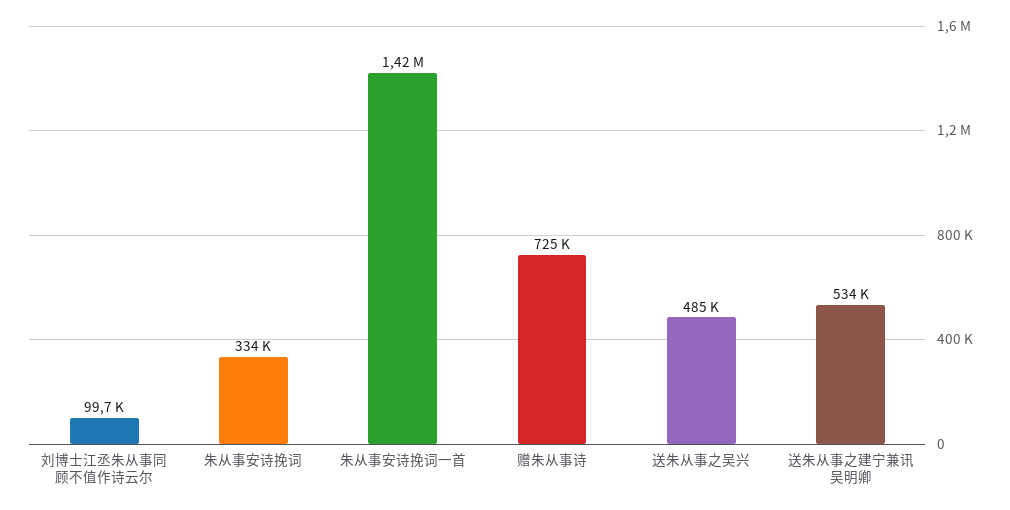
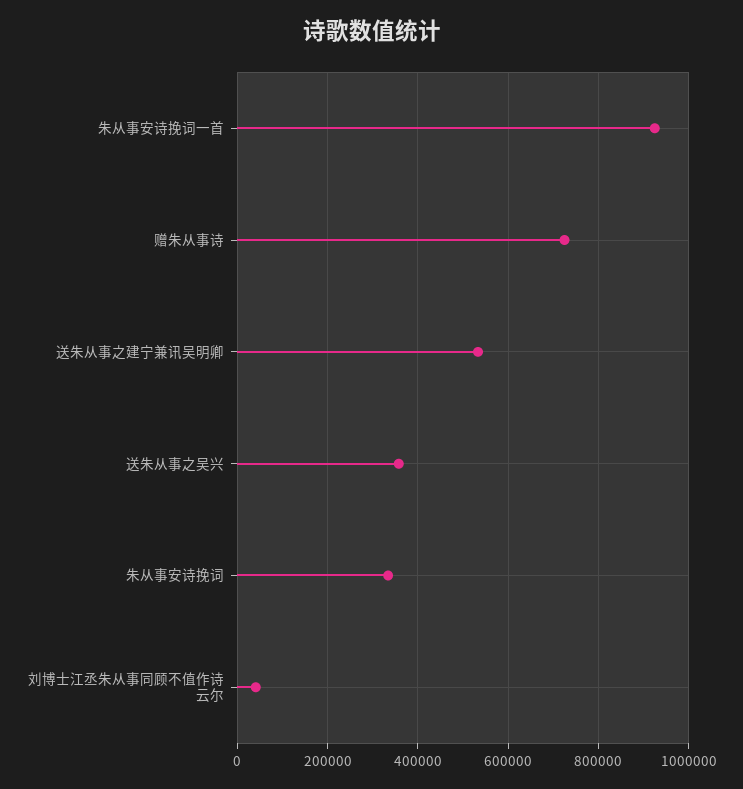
刘博士江丞朱从事同顾不值作诗云尔: 99700 -> 40000
朱从事安诗挽词一首: 1420000 -> 920000
送朱从事之吴兴: 485000 -> 360000

